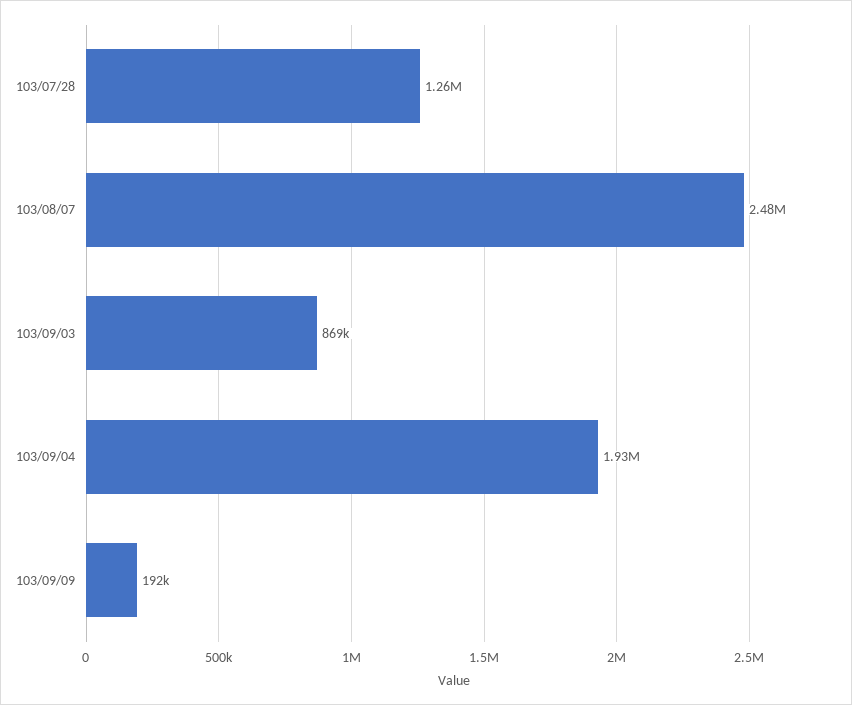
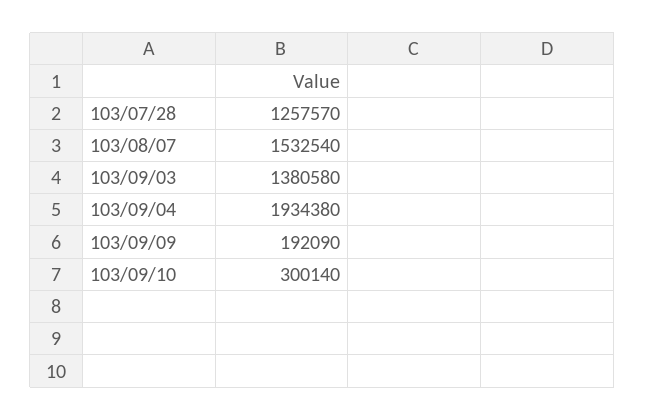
103/08/07: 2480000 -> 1532540
103/09/03: 869000 -> 1380580
103/09/10: none -> 300140

